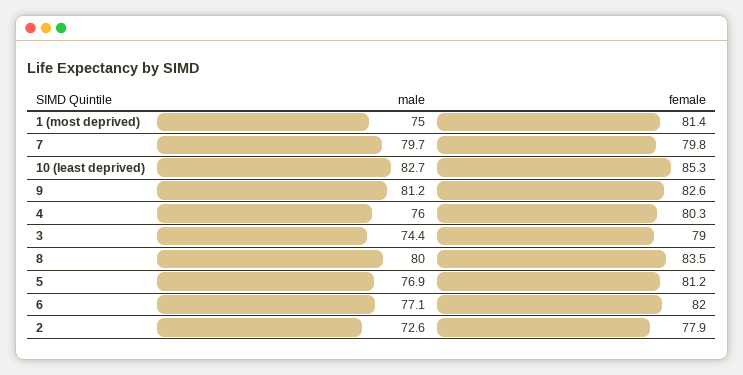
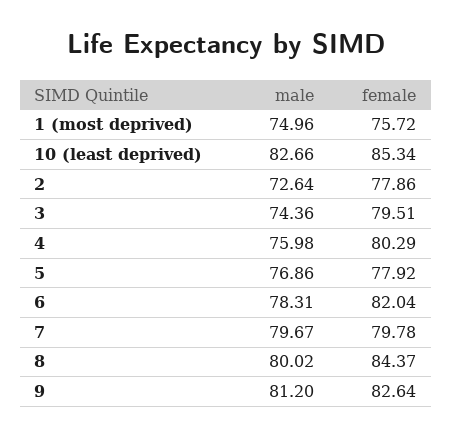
female, 1 (most deprived): 81.4 -> 75.72
female, 3: 79 -> 79.51
female, 8: 83.5 -> 84.37
female, 5: 81.2 -> 77.92
male, 6: 77.1 -> 78.31

